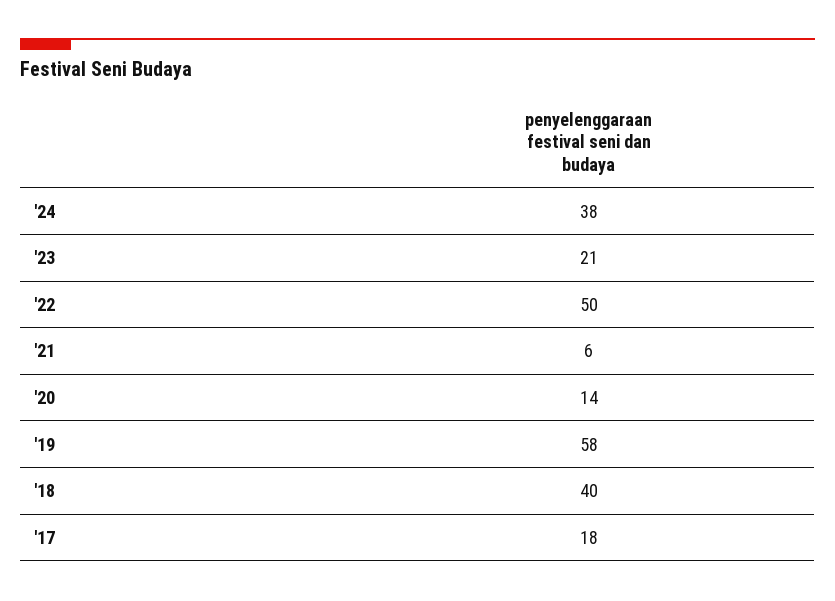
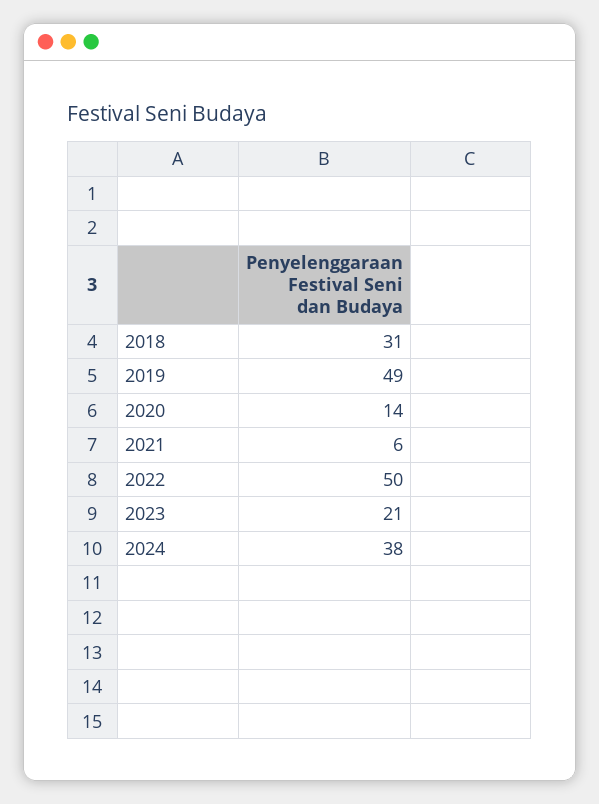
'19: 58 -> 49
'18: 40 -> 31
'17: 18 -> none

